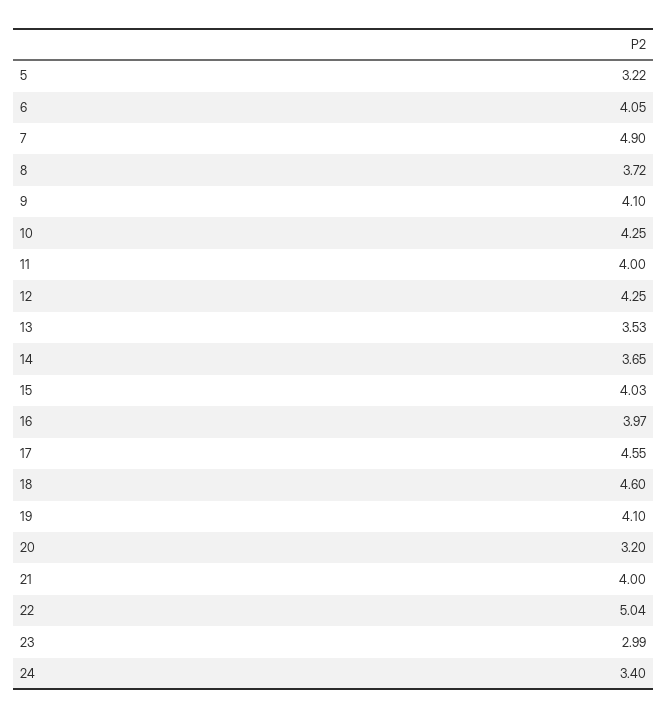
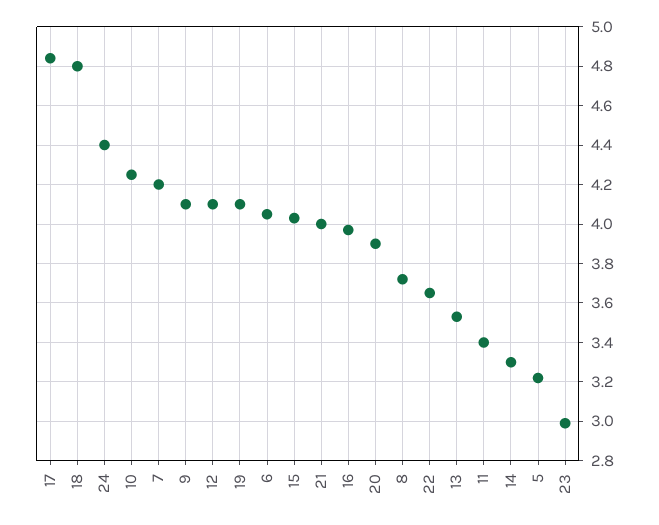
7: 4.9 -> 4.2
11: 4 -> 3.4
12: 4.25 -> 4.1
14: 3.65 -> 3.3
17: 4.55 -> 4.85
18: 4.6 -> 4.8
20: 3.2 -> 3.9
22: 5.04 -> 3.65
24: 3.4 -> 4.4

